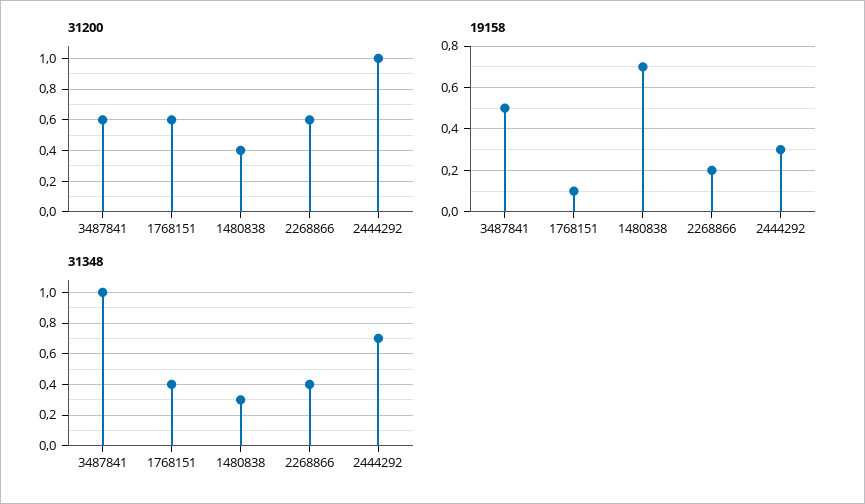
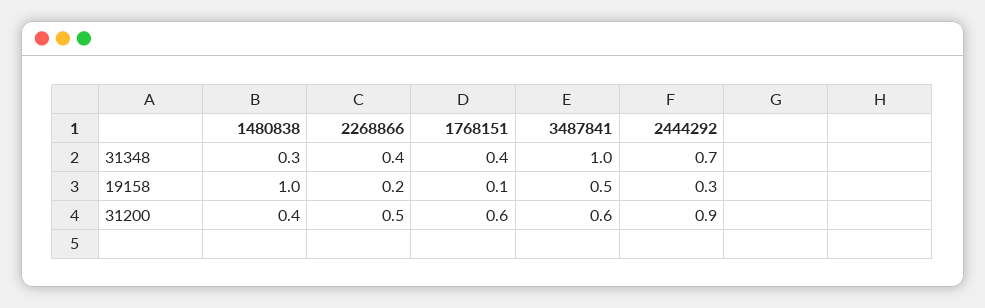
31200, 2268866: 0.6 -> 0.5
31200, 2444292: 1 -> 0.9
19158, 1480838: 0.7 -> 1

